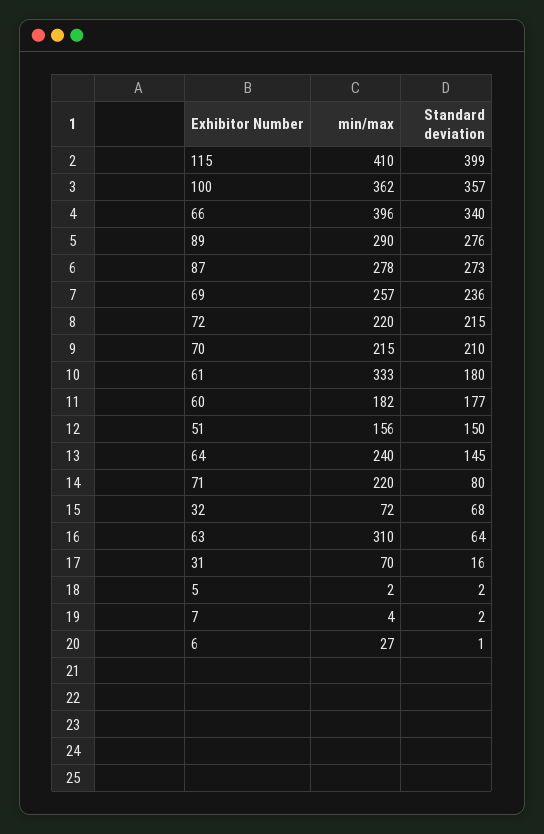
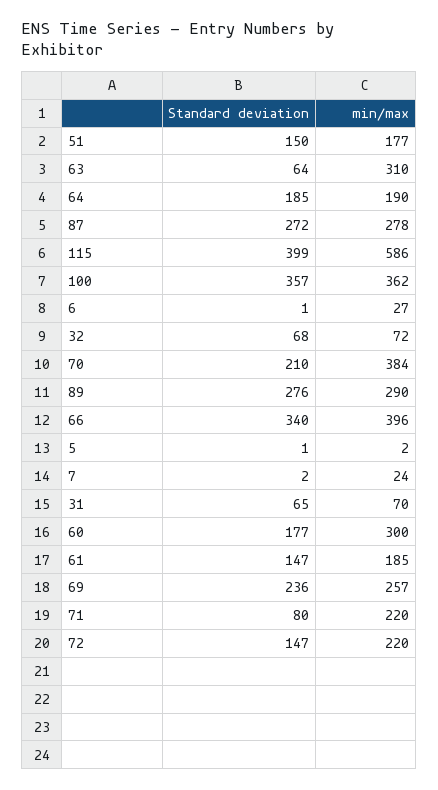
min/max, 115: 410 -> 586
Standard deviation, 87: 273 -> 272
Standard deviation, 72: 215 -> 147
min/max, 70: 215 -> 384
min/max, 61: 333 -> 185
Standard deviation, 61: 180 -> 147
min/max, 60: 182 -> 300
min/max, 51: 156 -> 177
min/max, 64: 240 -> 190
Standard deviation, 64: 145 -> 185
Standard deviation, 31: 16 -> 65
Standard deviation, 5: 2 -> 1
min/max, 7: 4 -> 24

